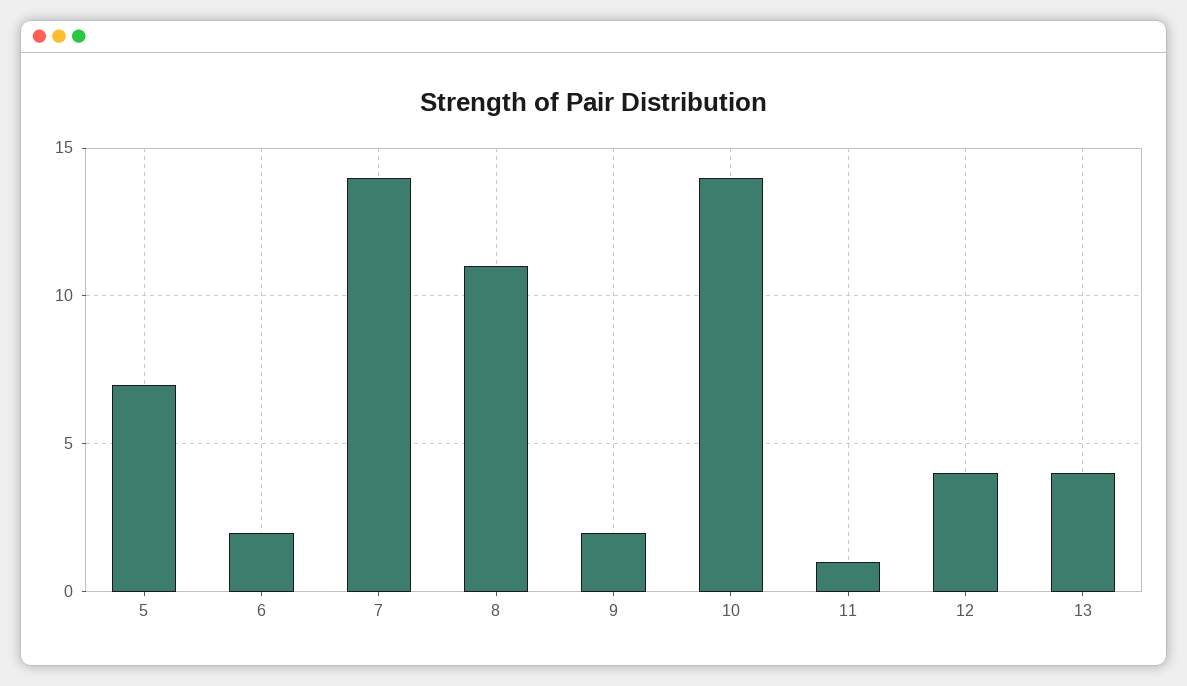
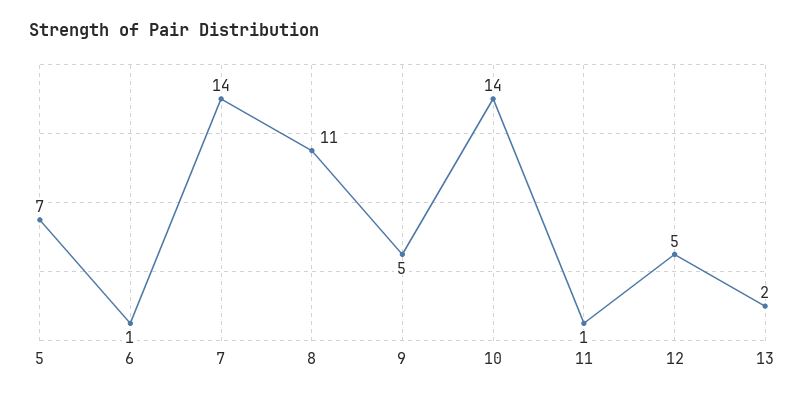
6: 2 -> 1
9: 2 -> 5
12: 4 -> 5
13: 4 -> 2

